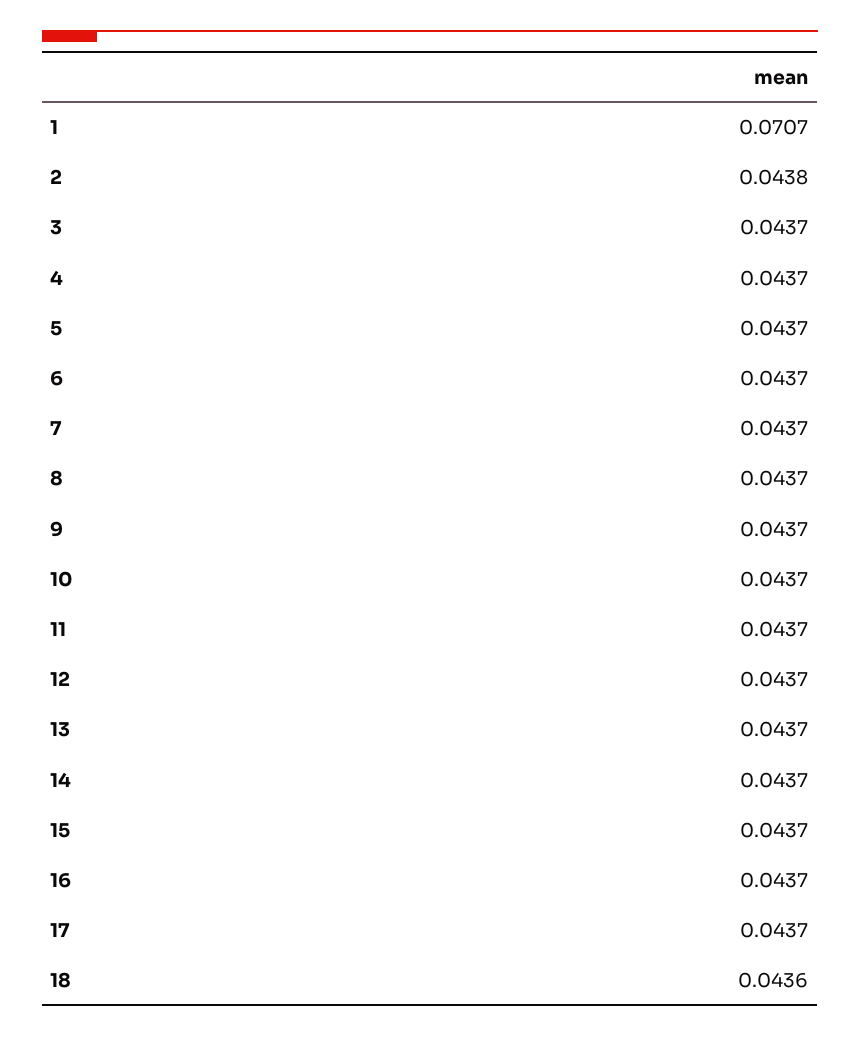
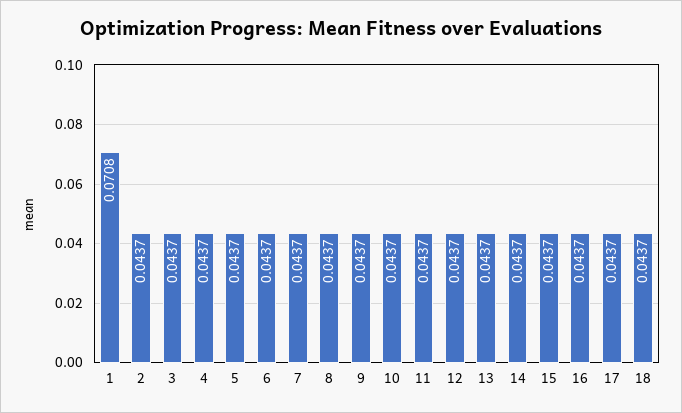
1: 0.0707 -> 0.0708
2: 0.0438 -> 0.0437
18: 0.0436 -> 0.0437

